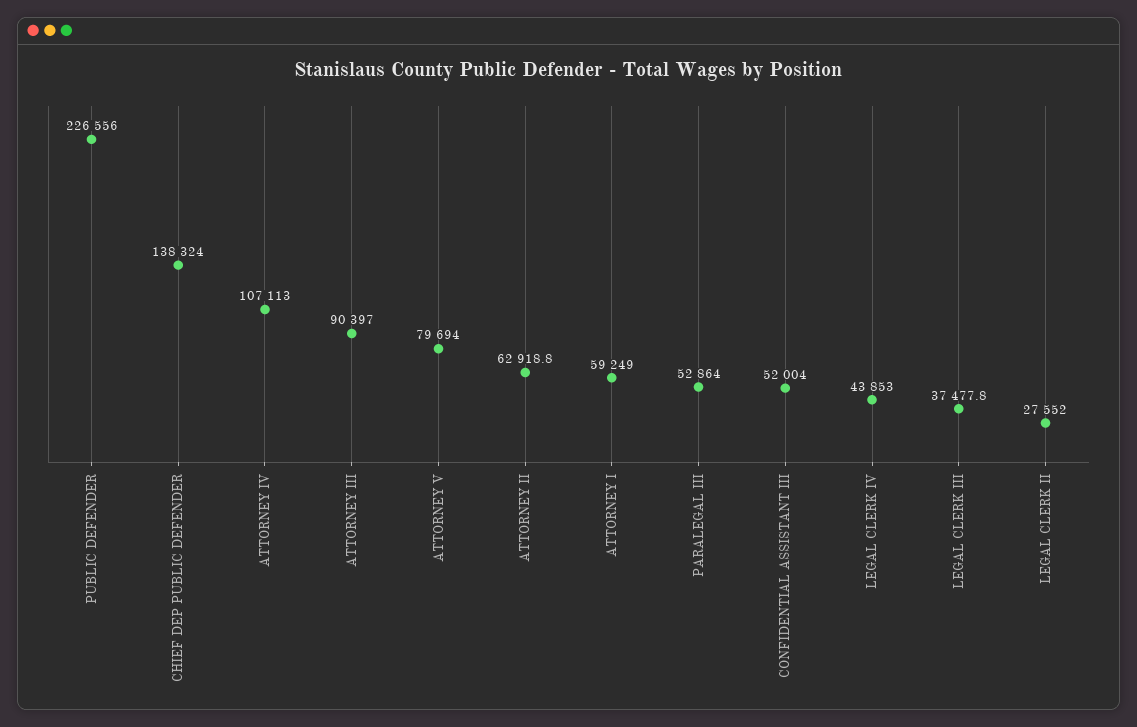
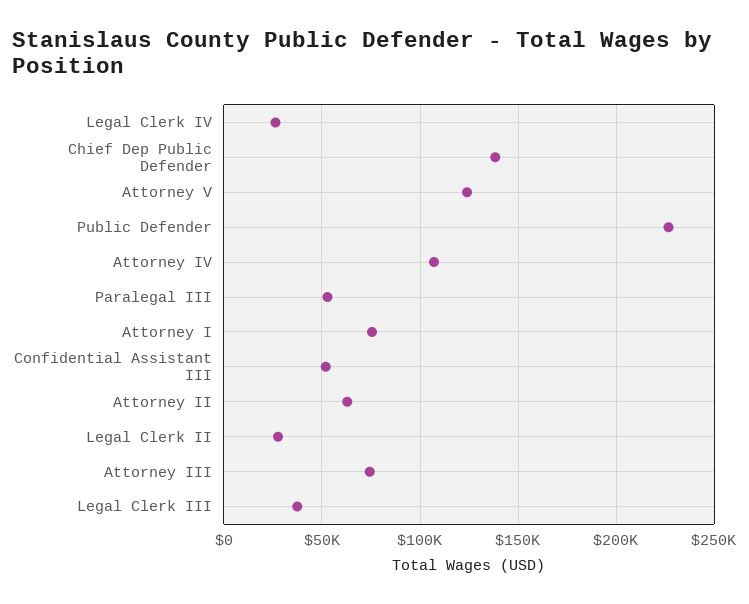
ATTORNEY III: 90397 -> 75000
ATTORNEY V: 79694 -> 125000
ATTORNEY I: 59249 -> 75000
LEGAL CLERK IV: 43853 -> 25000

